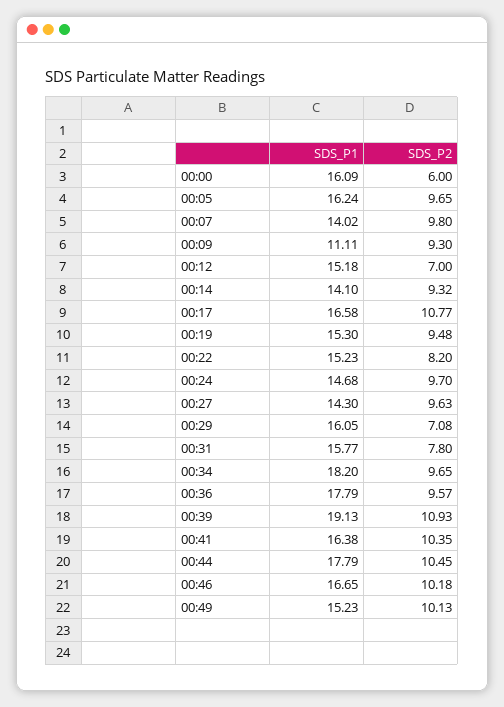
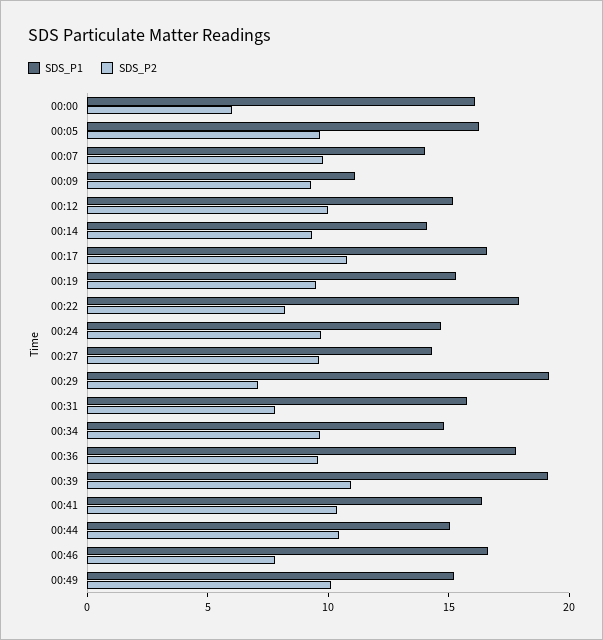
SDS_P2, 00:12: 7 -> 10
SDS_P1, 00:22: 15.23 -> 18
SDS_P1, 00:29: 16.05 -> 19
SDS_P1, 00:34: 18.2 -> 15
SDS_P1, 00:44: 17.79 -> 15
SDS_P2, 00:46: 10.18 -> 8

